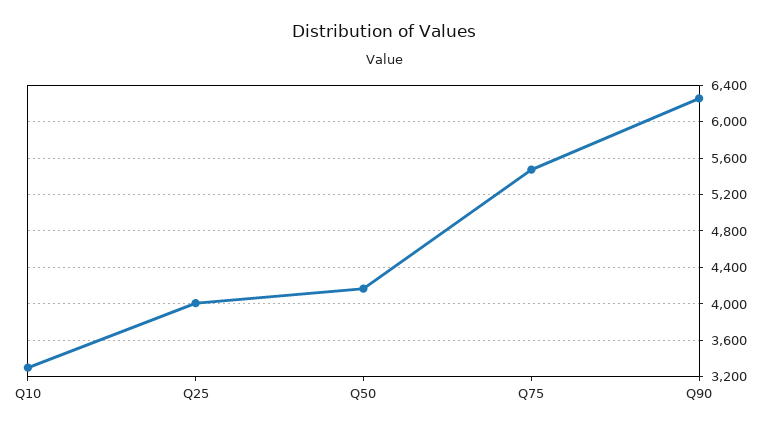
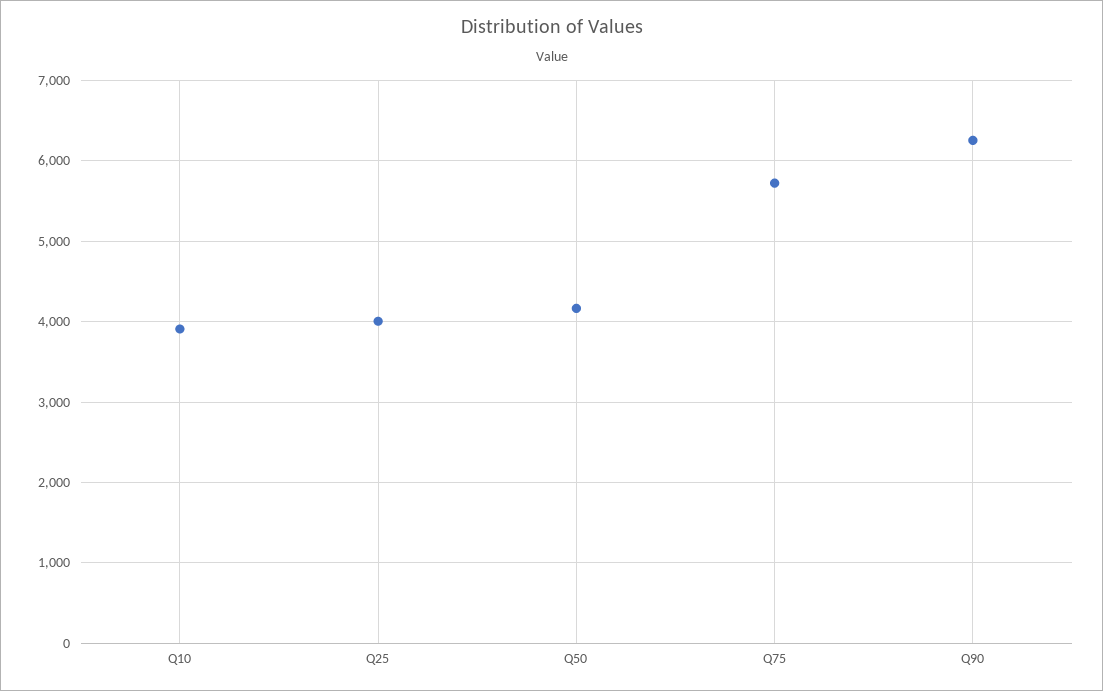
Q10: 3300 -> 3900
Q75: 5500 -> 5700

